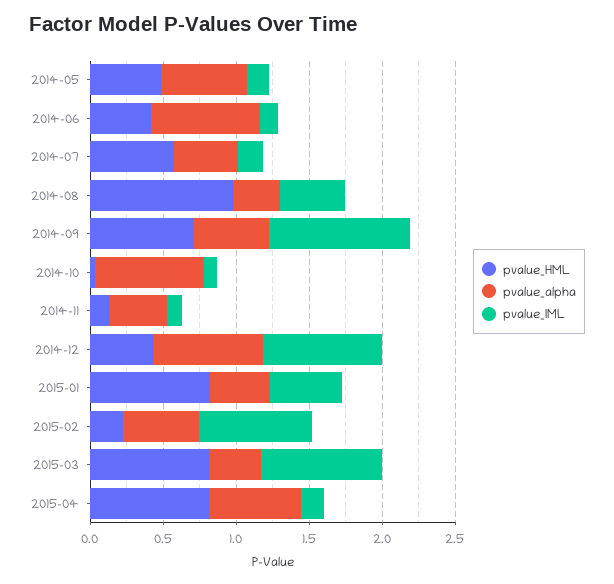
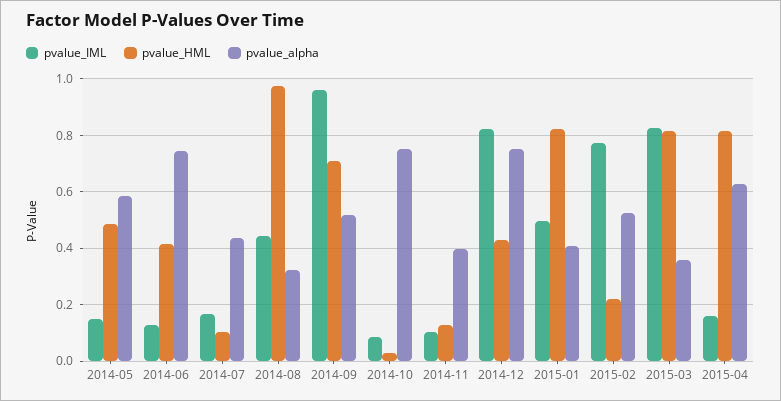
pvalue_HML, 2014-07: 0.6 -> 0.1

